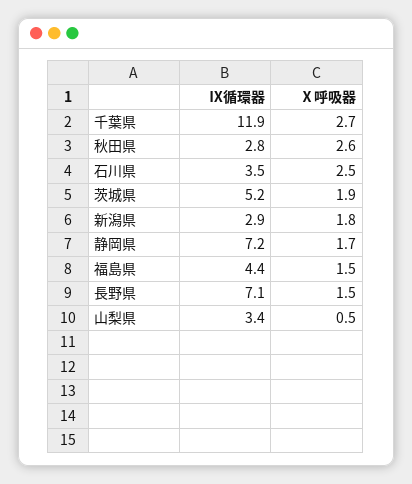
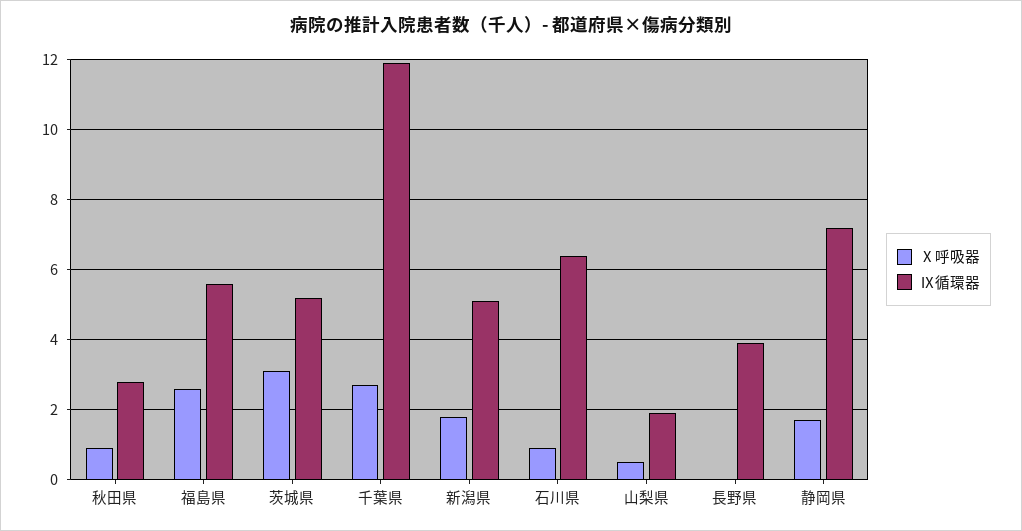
Ⅹ呼吸器, 秋田県: 2.6 -> 1
Ⅸ循環器, 石川県: 3.5 -> 6.5
Ⅹ呼吸器, 石川県: 2.5 -> 1
Ⅹ呼吸器, 茨城県: 1.9 -> 3
Ⅸ循環器, 新潟県: 2.9 -> 5
Ⅸ循環器, 福島県: 4.4 -> 5.5
Ⅹ呼吸器, 福島県: 1.5 -> 2.5
Ⅸ循環器, 長野県: 7.1 -> 4
Ⅹ呼吸器, 長野県: 1.5 -> 0
Ⅸ循環器, 山梨県: 3.4 -> 2

